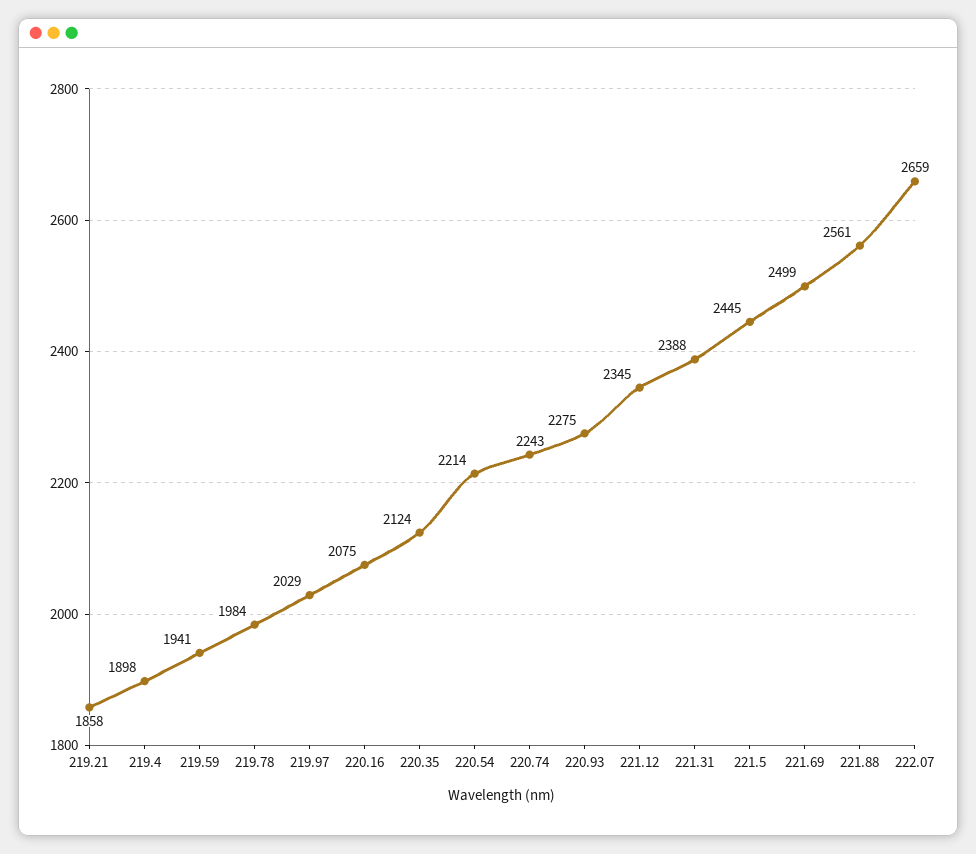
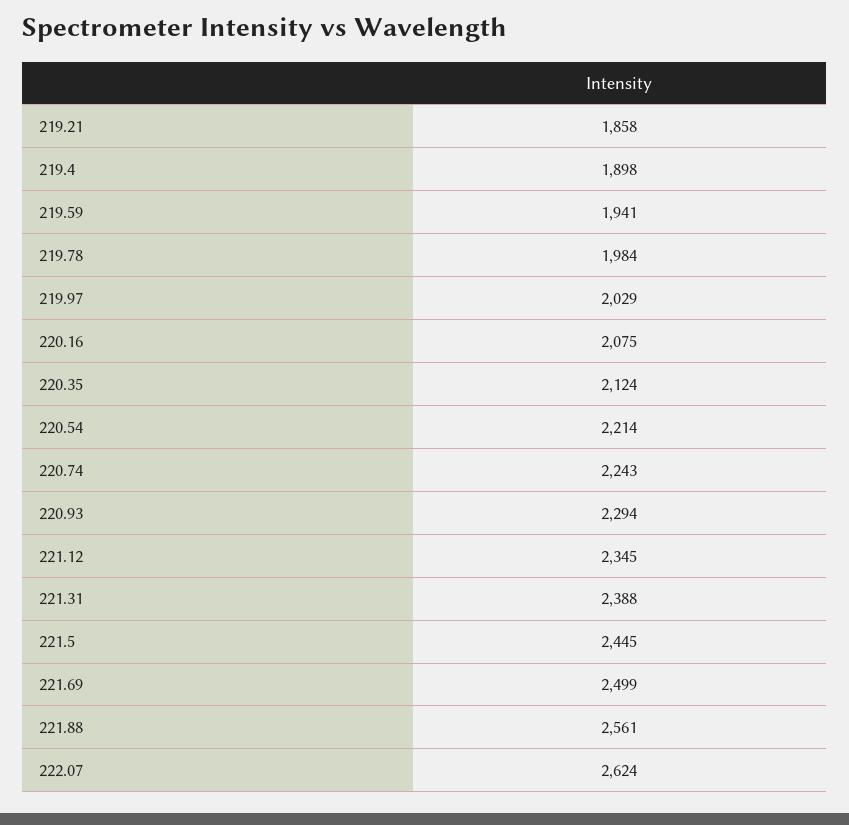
220.93: 2275 -> 2294
222.07: 2659 -> 2624

